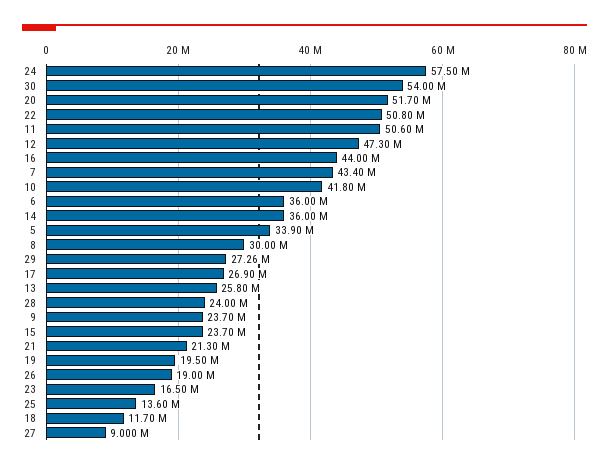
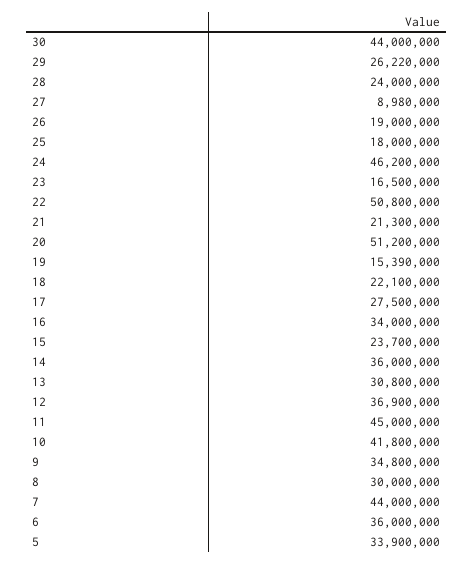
24: 57500000 -> 46200000
30: 54000000 -> 44000000
20: 51700000 -> 51200000
11: 50600000 -> 45000000
12: 47300000 -> 36900000
16: 44000000 -> 34000000
7: 43400000 -> 44000000
29: 27260000 -> 26220000
17: 26900000 -> 27500000
13: 25800000 -> 30800000
9: 23700000 -> 34800000
19: 19500000 -> 15390000
25: 13600000 -> 18000000
18: 11700000 -> 22100000
27: 9000000 -> 8980000

